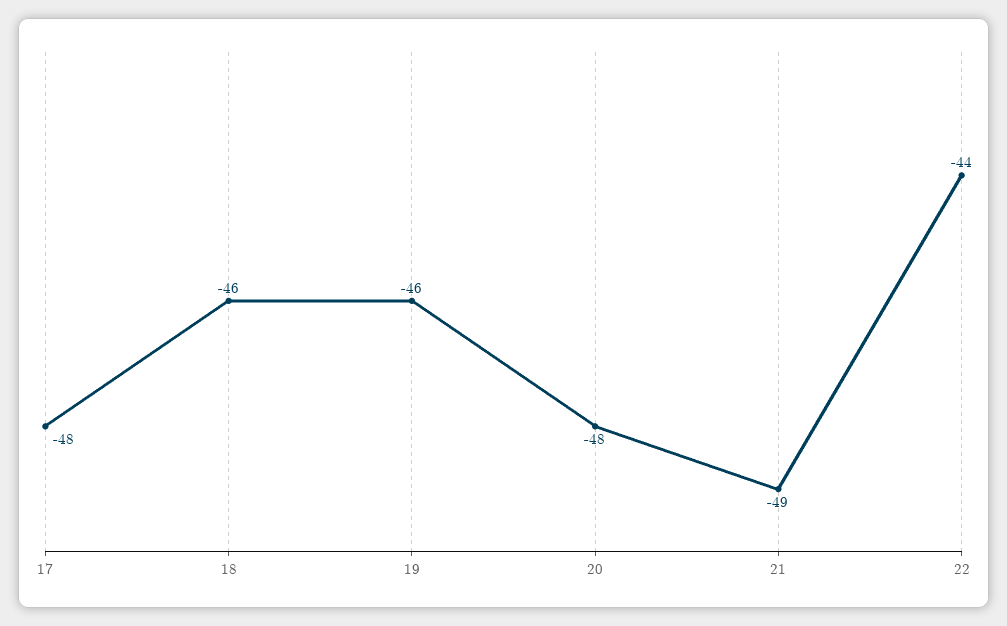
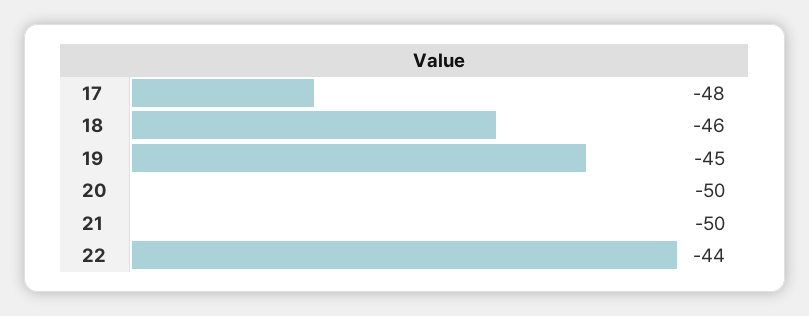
19: -46 -> -45
20: -48 -> -50
21: -49 -> -50

